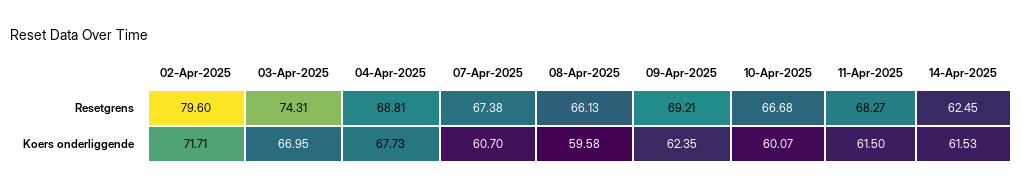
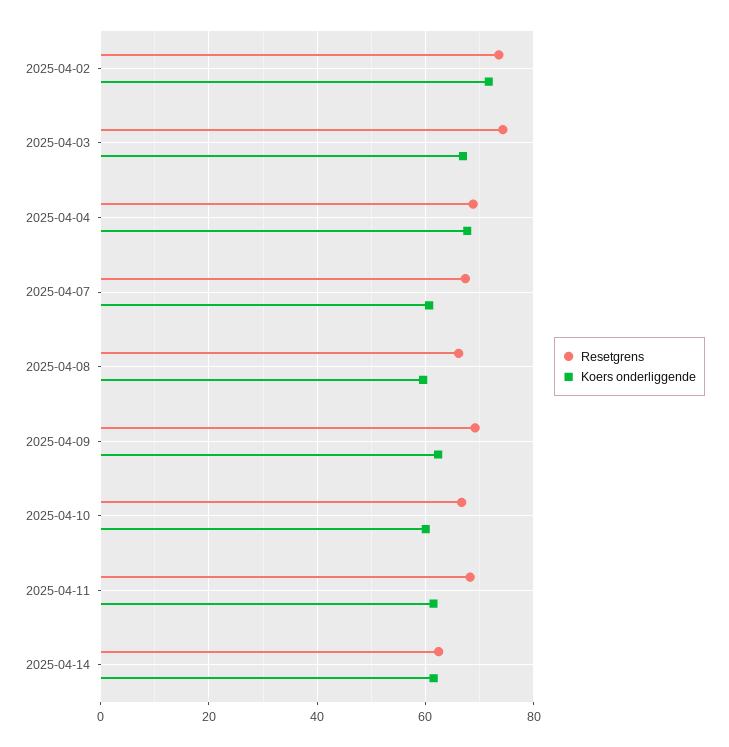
Resetgrens, 02-Apr-2025: 79.6 -> 74

